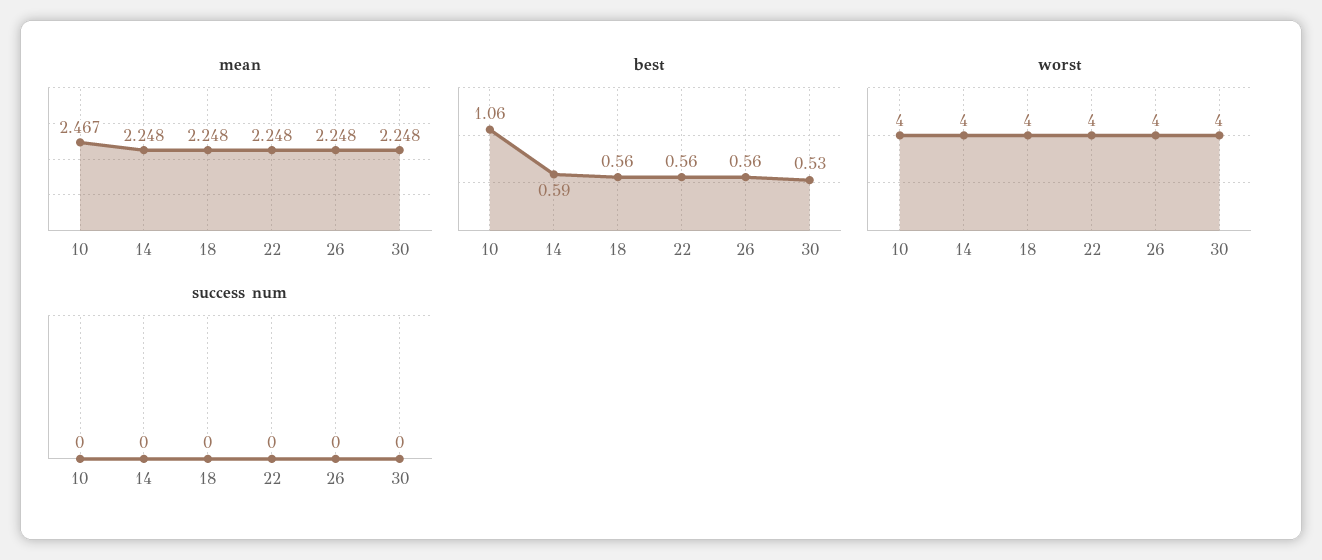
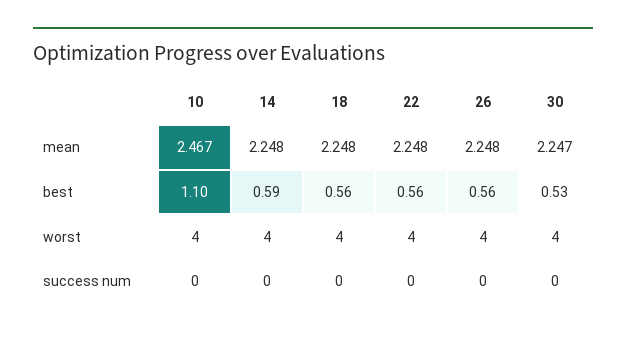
mean, 30: 2.248 -> 2.247
best, 10: 1.06 -> 1.1

